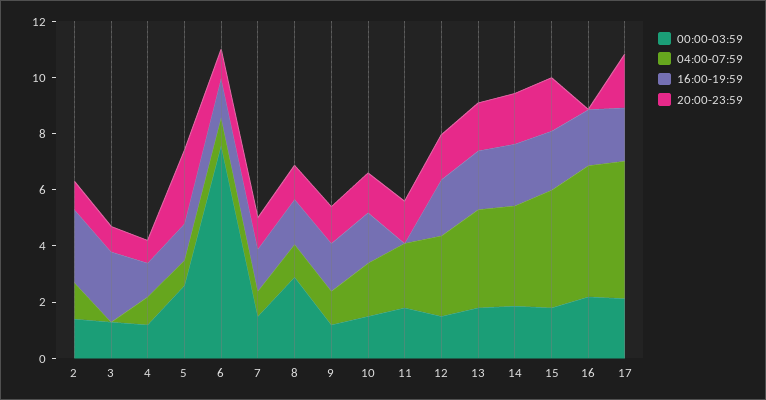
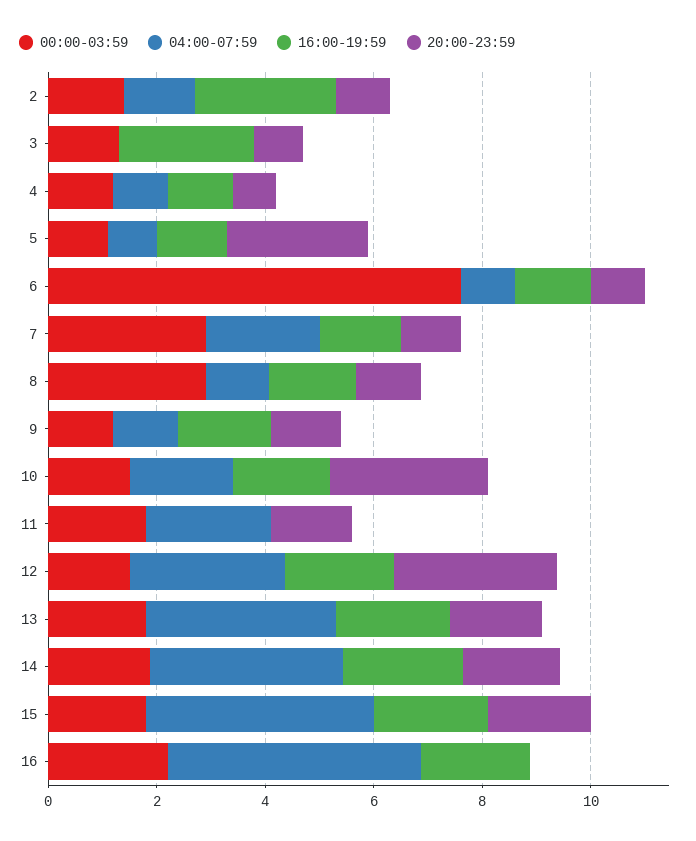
00:00-03:59, 5: 2.5 -> 1
00:00-03:59, 7: 1.5 -> 3
04:00-07:59, 7: 1 -> 2
20:00-23:59, 10: 1.5 -> 3
20:00-23:59, 12: 1.5 -> 3
00:00-03:59, 17: 2 -> none
04:00-07:59, 17: 5 -> none
16:00-19:59, 17: 2 -> none
20:00-23:59, 17: 2 -> none

